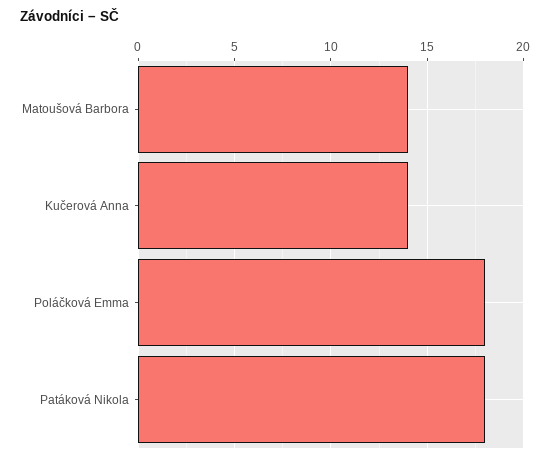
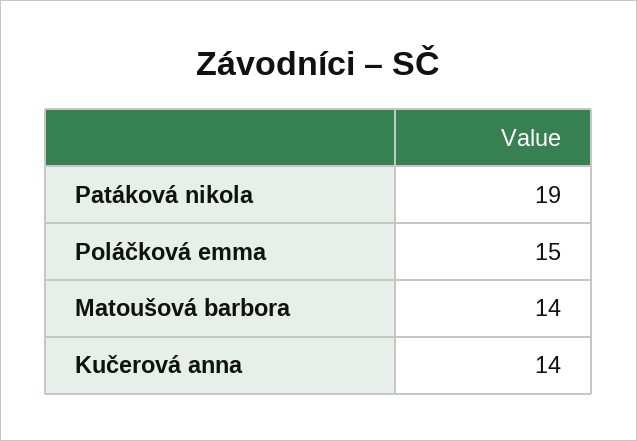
Poláčková Emma: 18 -> 15
Patáková Nikola: 18 -> 19

